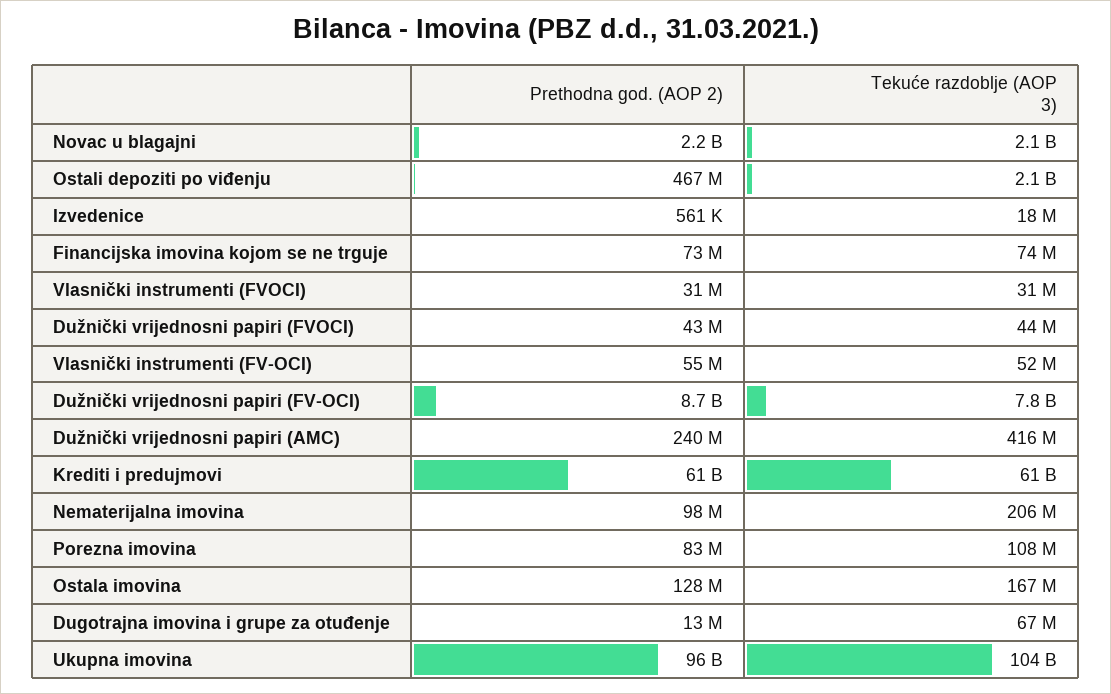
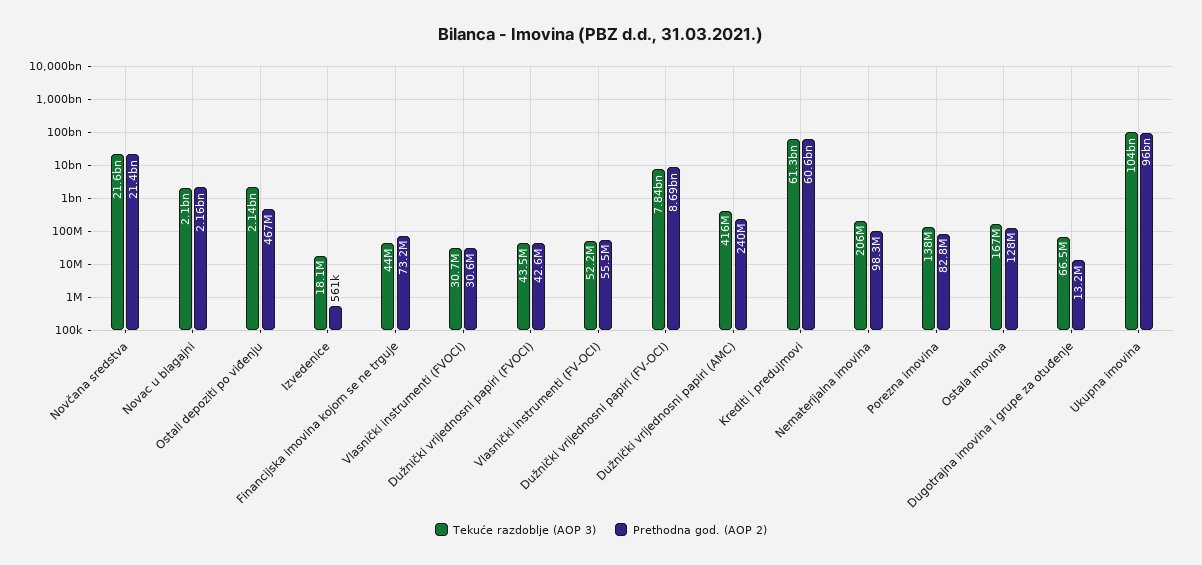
Tekuće razdoblje (AOP 3), Financijska imovina kojom se ne trguje: 74000000 -> 44000000
Tekuće razdoblje (AOP 3), Porezna imovina: 108000000 -> 138000000
Tekuće razdoblje (AOP 3), Novčana sredstva: none -> 21600000000
Prethodna god. (AOP 2), Novčana sredstva: none -> 21400000000

